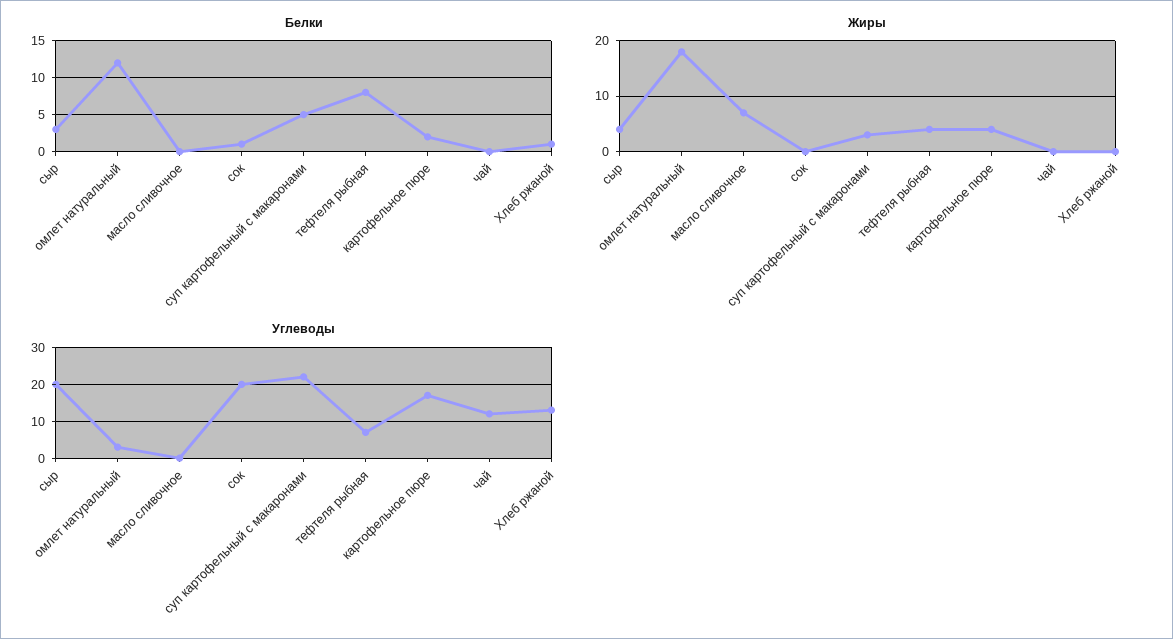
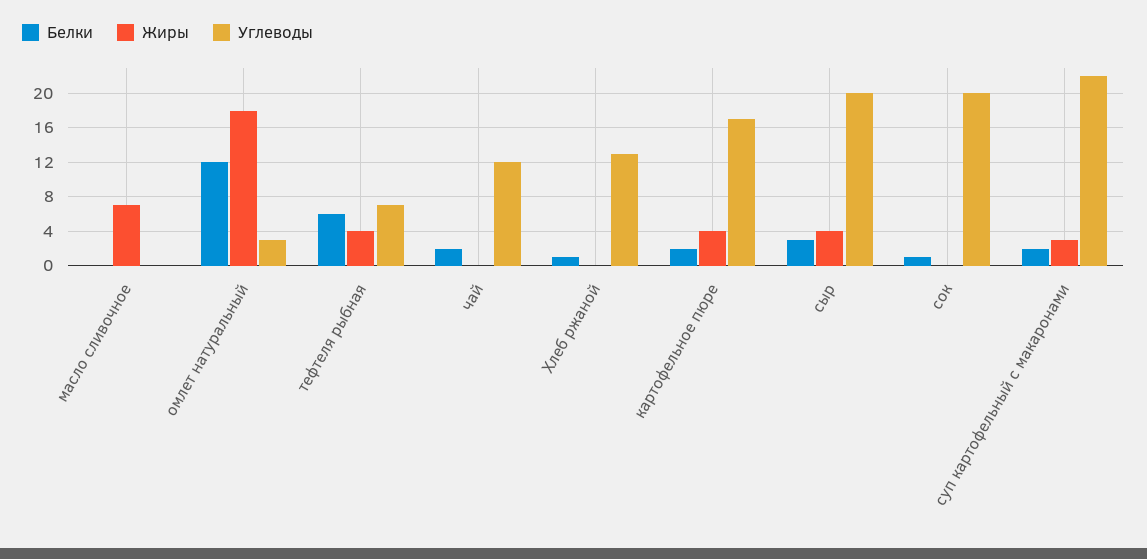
Белки, суп картофельный с макаронами: 5 -> 2
Белки, тефтеля рыбная: 8 -> 6
Белки, чай: 0 -> 2

